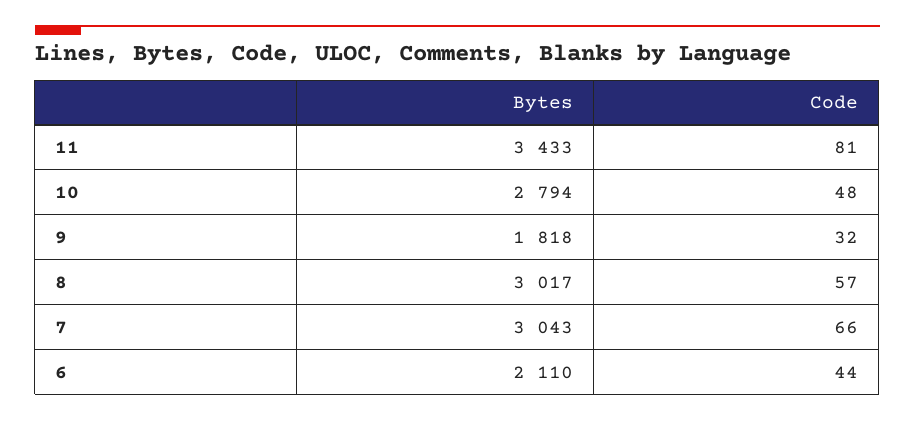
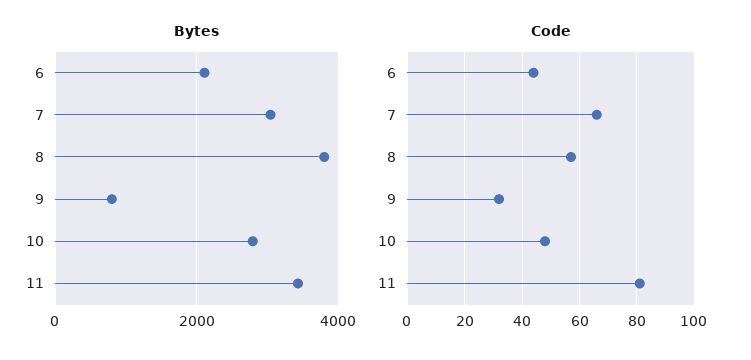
Bytes, 9: 1818 -> 800
Bytes, 8: 3017 -> 3800

